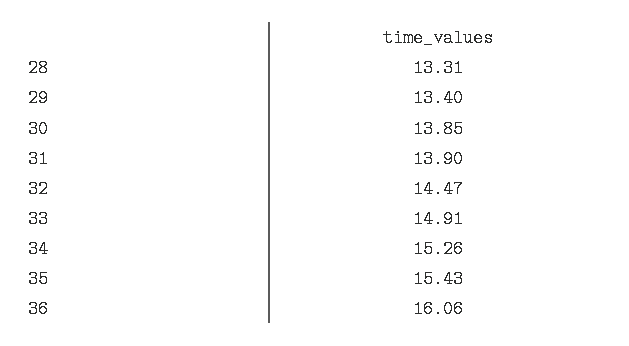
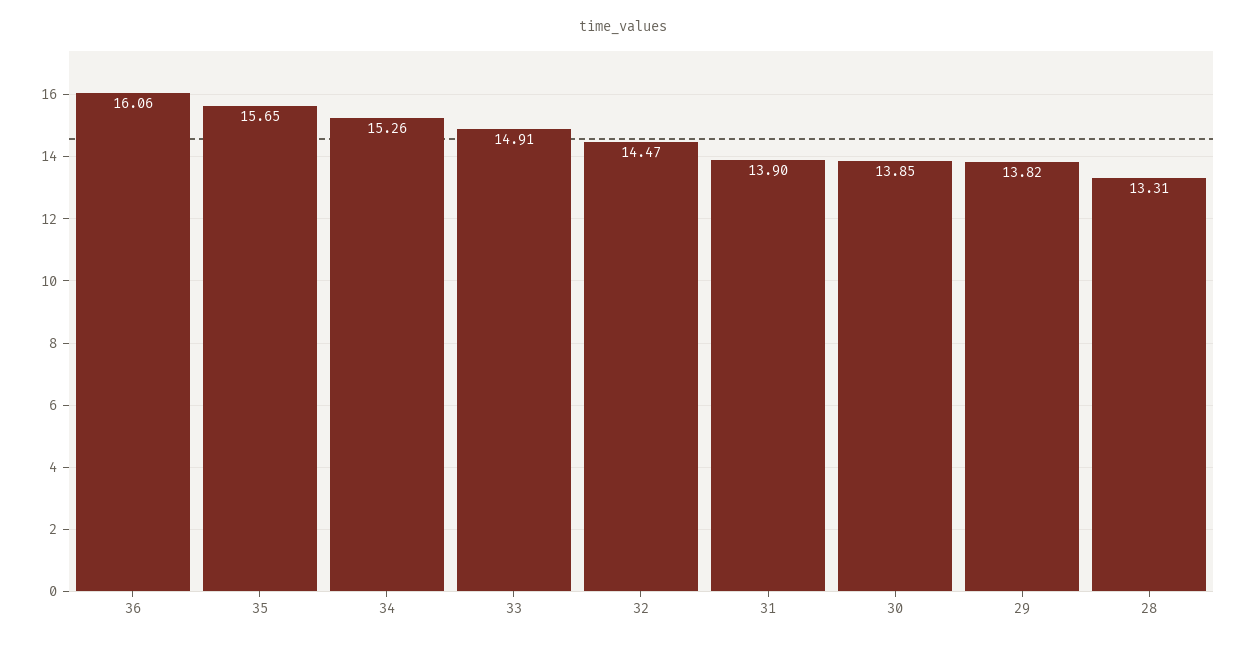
29: 13.4 -> 13.82
35: 15.43 -> 15.65

